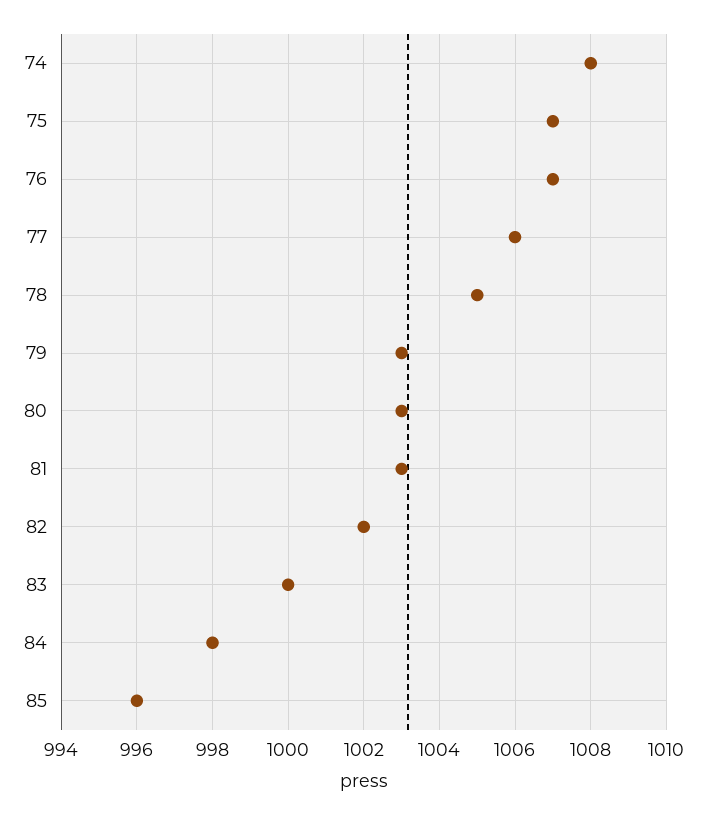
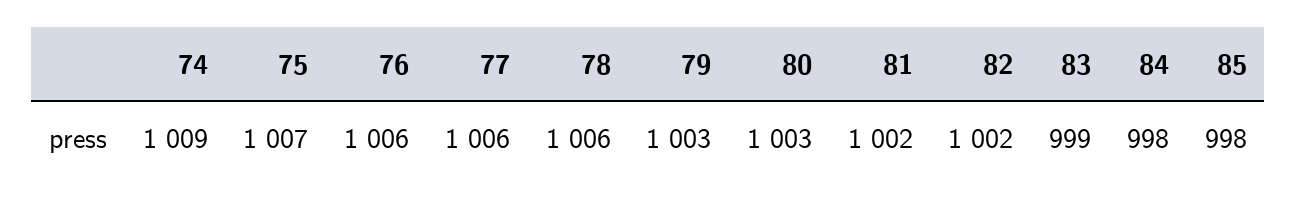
74: 1008 -> 1009
76: 1007 -> 1006
78: 1005 -> 1006
81: 1003 -> 1002
83: 1000 -> 999
85: 996 -> 998

